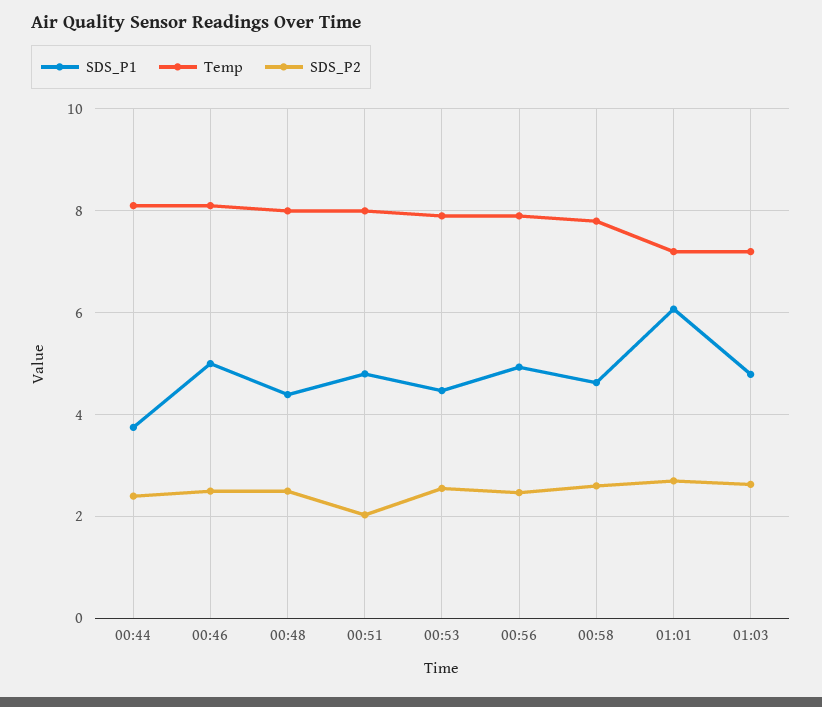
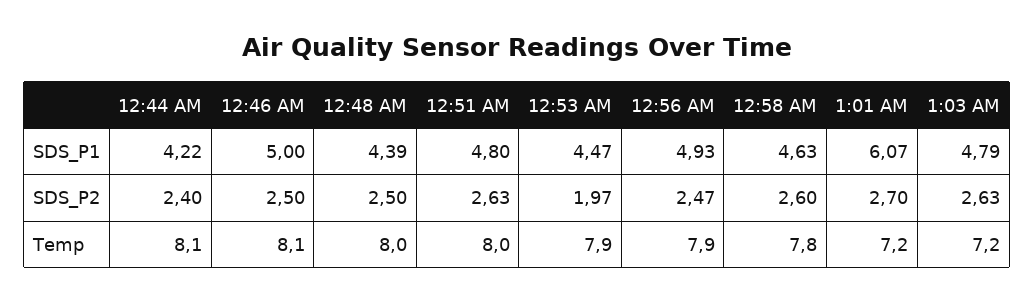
SDS_P1, 00:44: 3.8 -> 4.22
SDS_P2, 00:51: 2 -> 2.63
SDS_P2, 00:53: 2.6 -> 1.97

